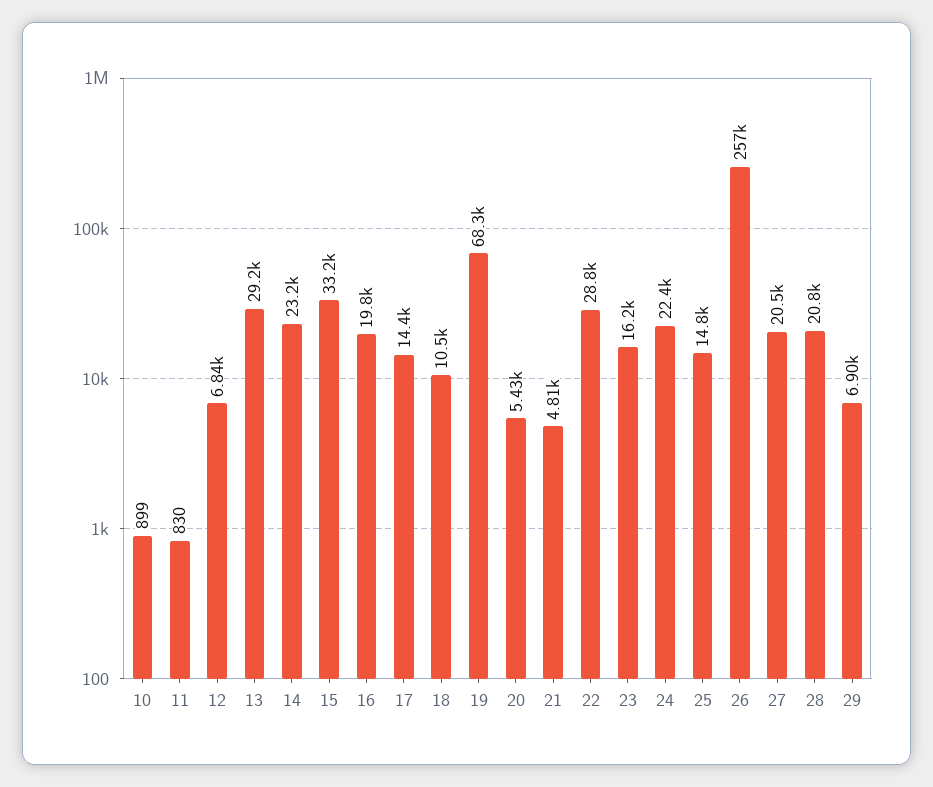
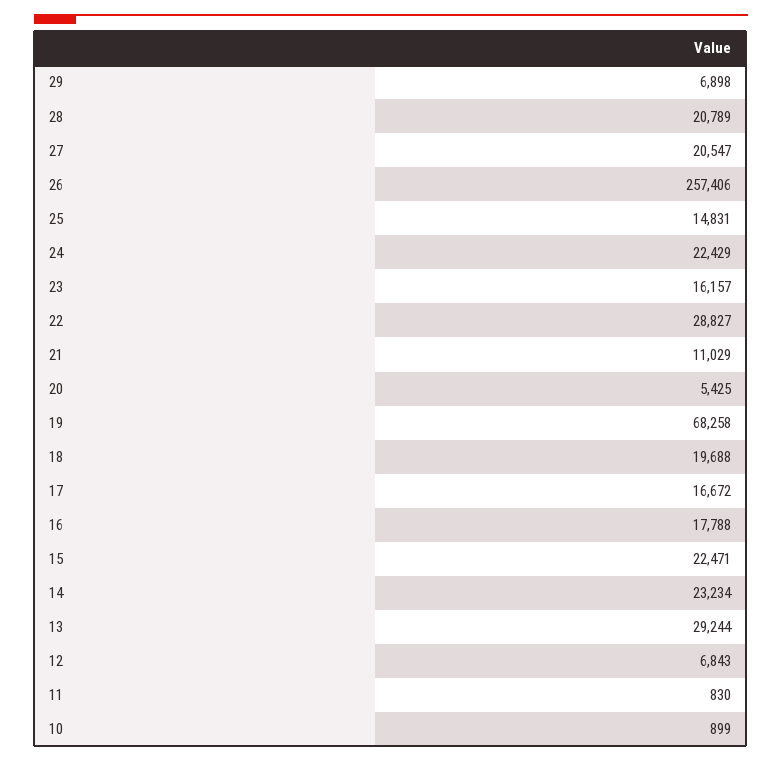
15: 33200 -> 22471
16: 19800 -> 17788
17: 14400 -> 16672
18: 10500 -> 19688
21: 4810 -> 11029

